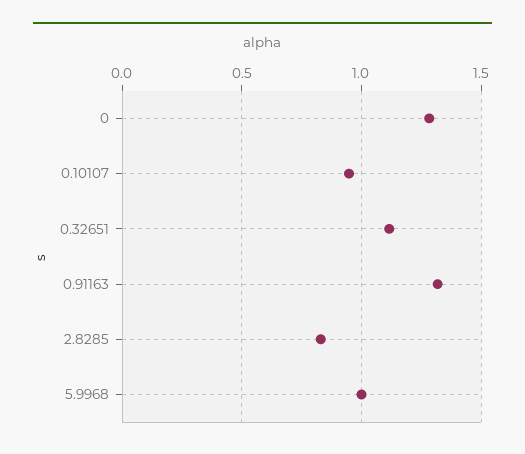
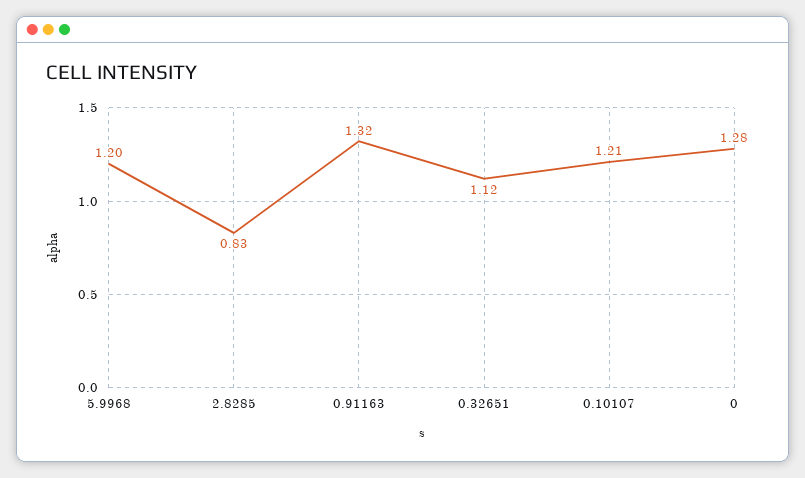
0.10107: 0.95 -> 1.21
5.9968: 1 -> 1.2

